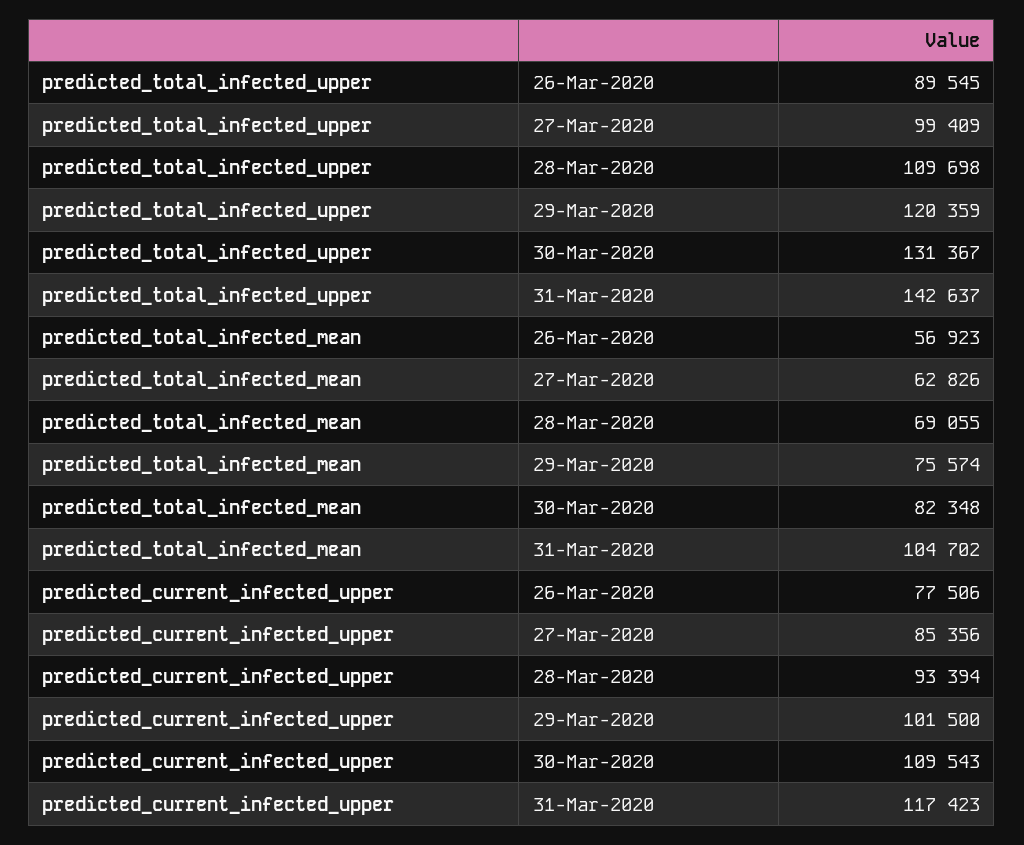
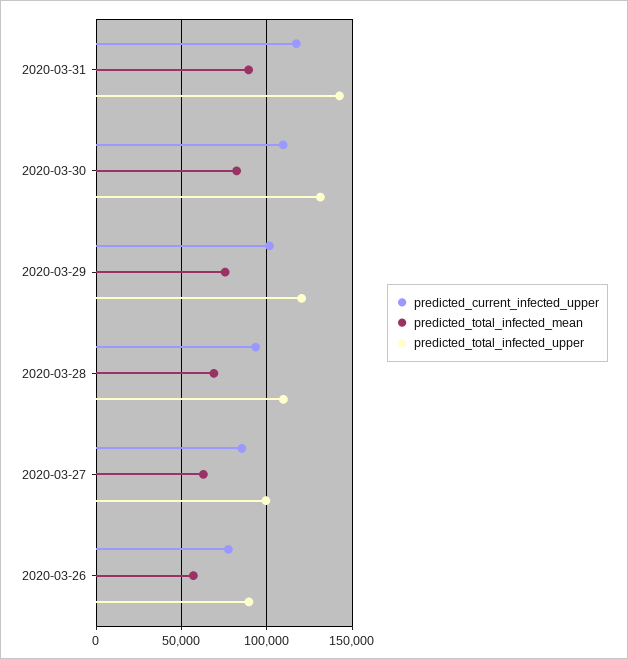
predicted_total_infected_mean, 31-Mar-2020: 104702 -> 90000

